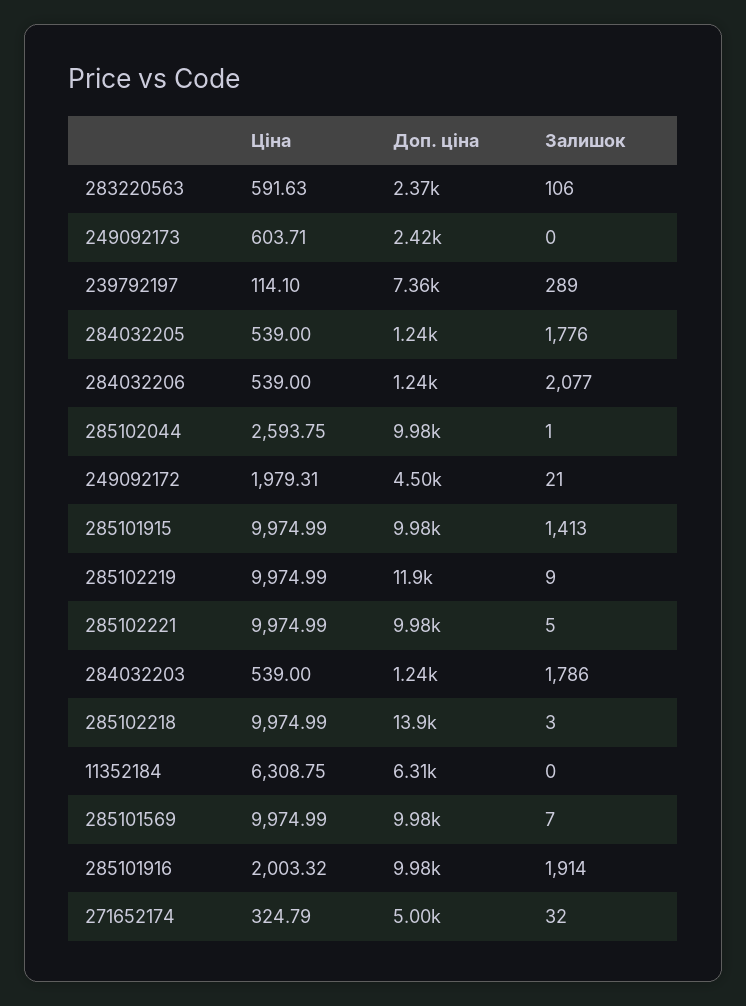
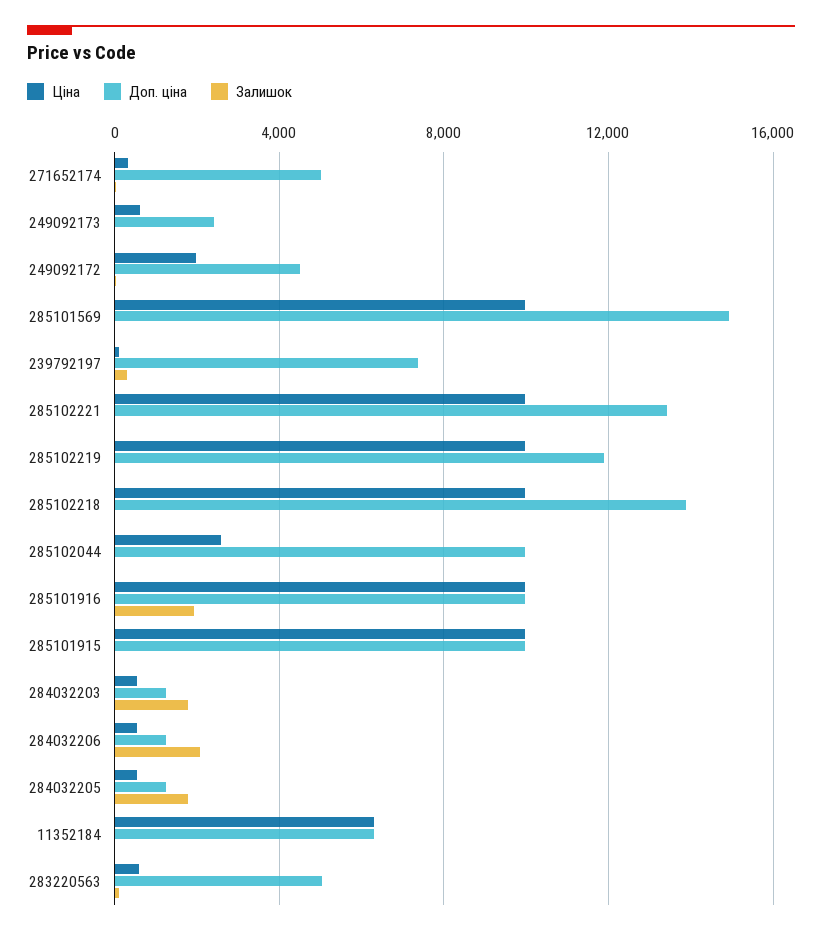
Доп. ціна, 283220563: 2370 -> 5000
Залишок, 285101915: 1413 -> 0
Доп. ціна, 285102221: 9980 -> 13500
Доп. ціна, 285101569: 9980 -> 15000
Ціна, 285101916: 2003.32 -> 10000

